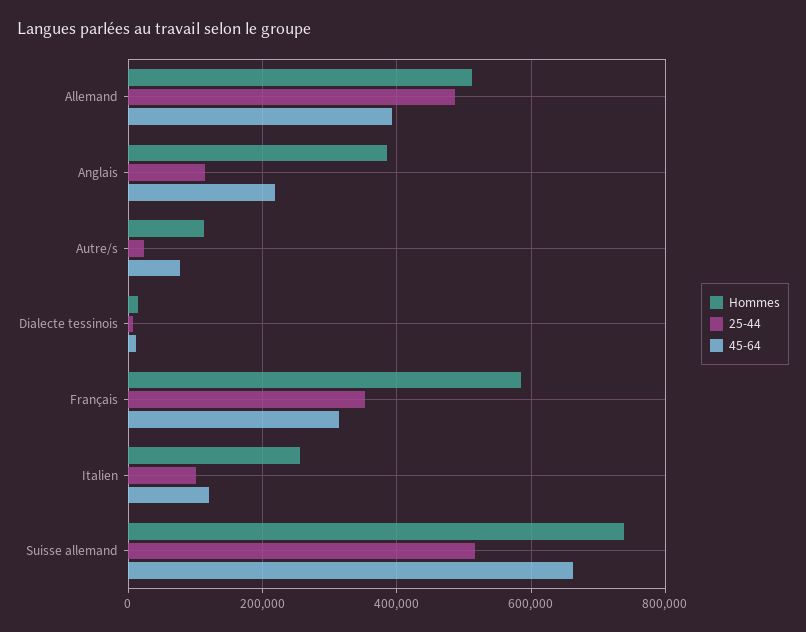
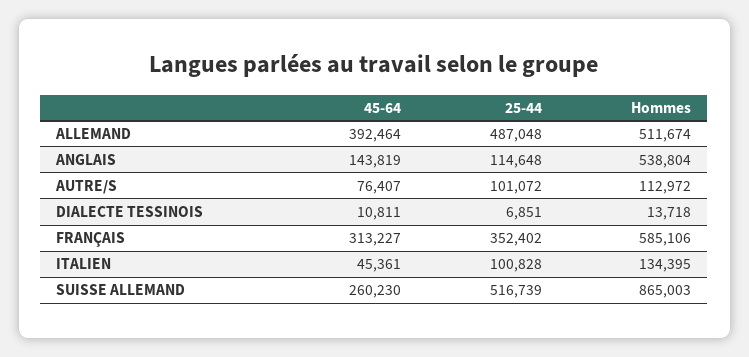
Hommes, Anglais: 380000 -> 538804
45-64, Anglais: 220000 -> 143819
25-44, Autre/s: 20000 -> 101072
Hommes, Italien: 260000 -> 134395
45-64, Italien: 120000 -> 45361
Hommes, Suisse allemand: 740000 -> 865003
45-64, Suisse allemand: 660000 -> 260230

